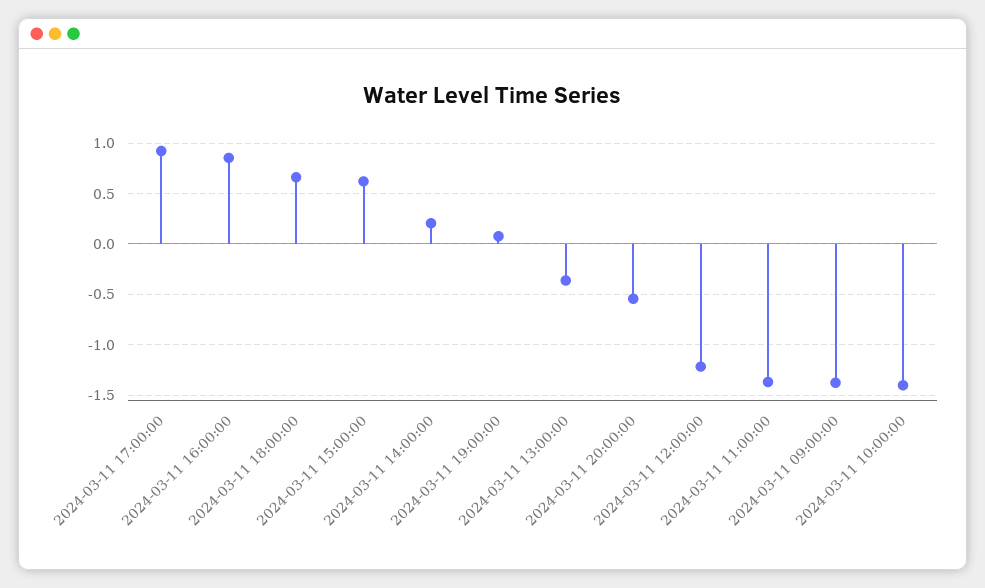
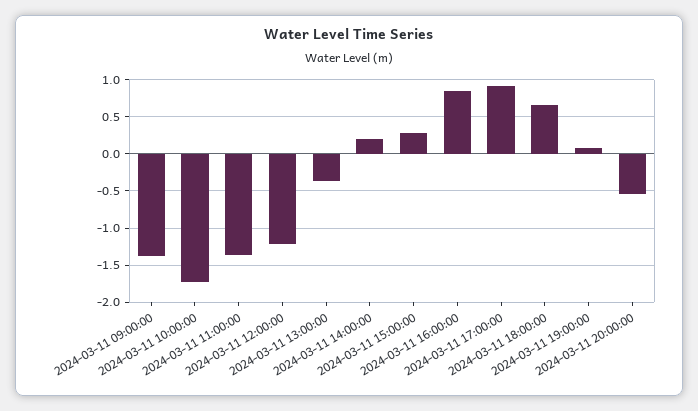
2024-03-11 15:00:00: 0.6 -> 0.3
2024-03-11 10:00:00: -1.4 -> -1.7

